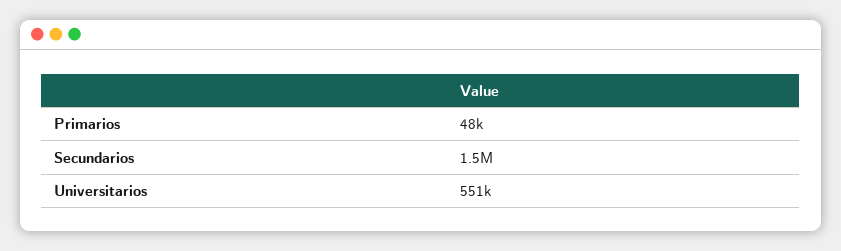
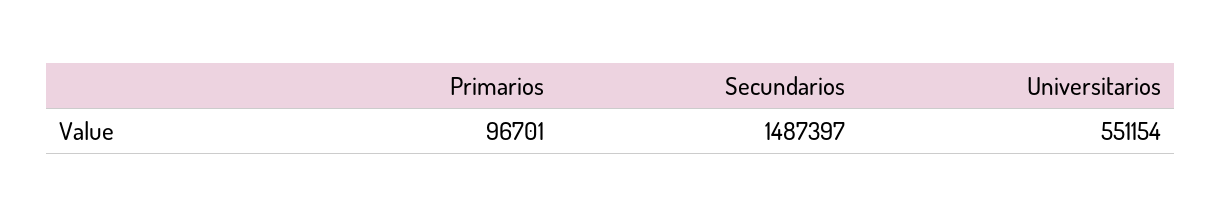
Primarios: 48000 -> 96701

